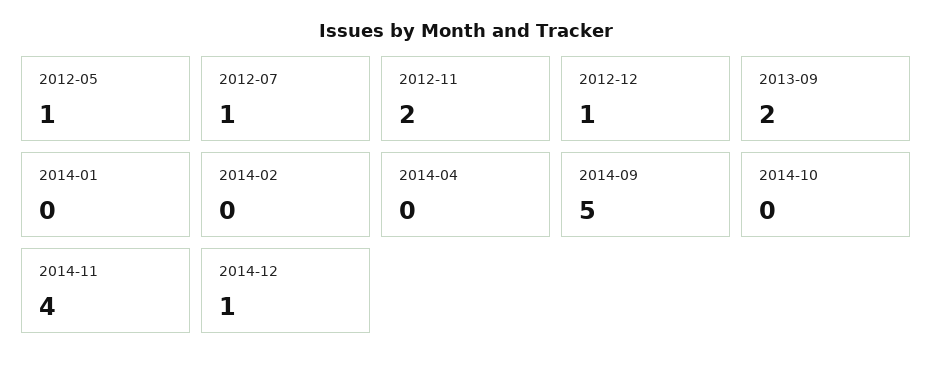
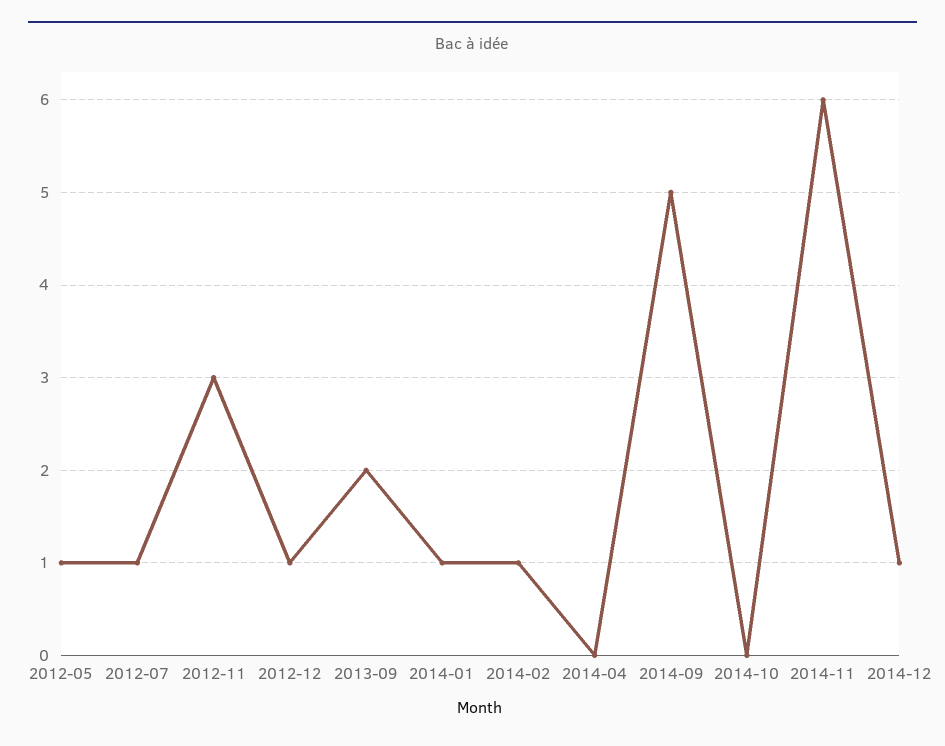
2012-11: 2 -> 3
2014-01: 0 -> 1
2014-02: 0 -> 1
2014-11: 4 -> 6

